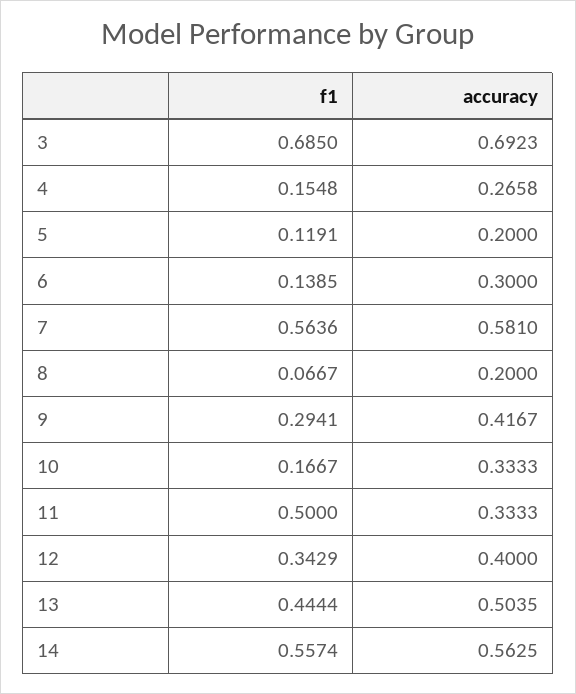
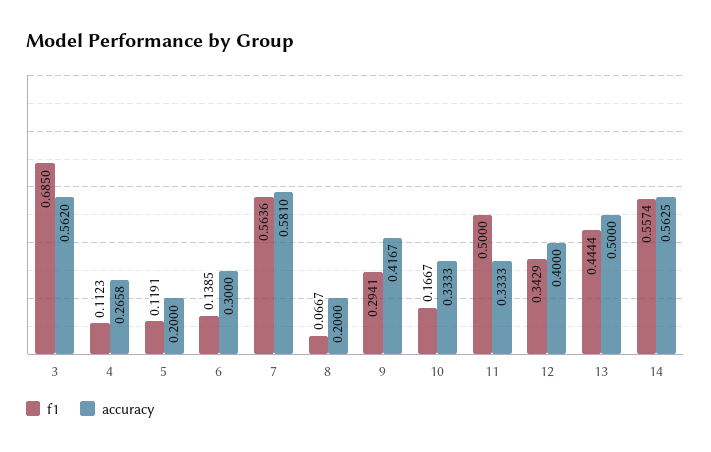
accuracy, 3: 0.6923 -> 0.562
f1, 4: 0.1548 -> 0.1123
accuracy, 13: 0.5035 -> 0.5

